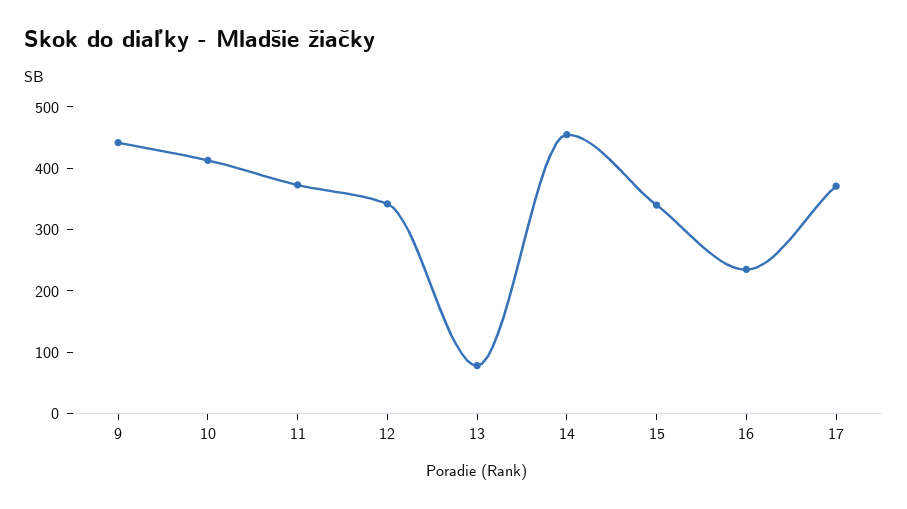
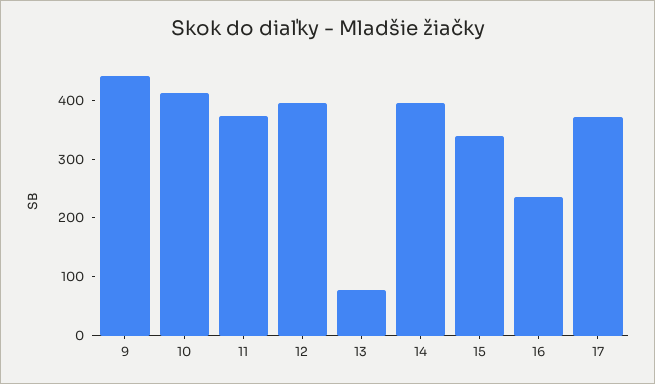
12: 340 -> 400
14: 460 -> 400

